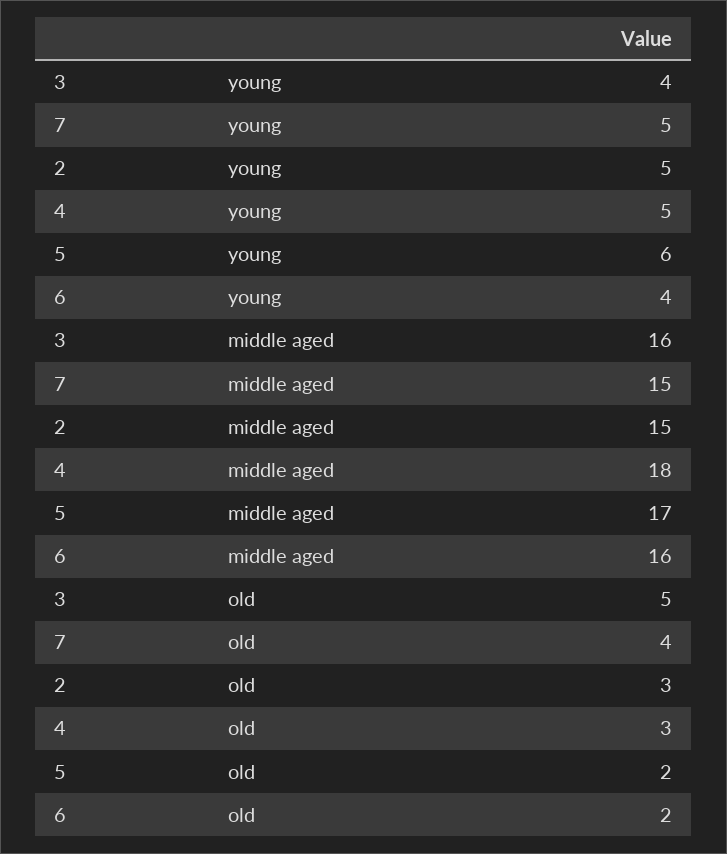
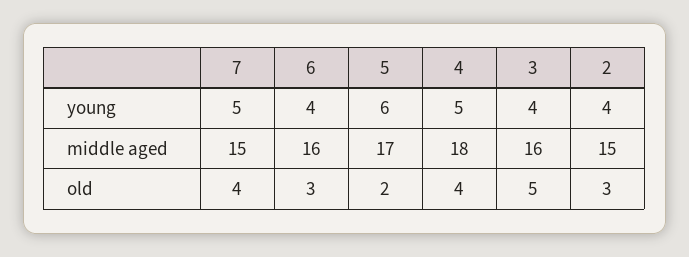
2, young: 5 -> 4
4, old: 3 -> 4
6, old: 2 -> 3

